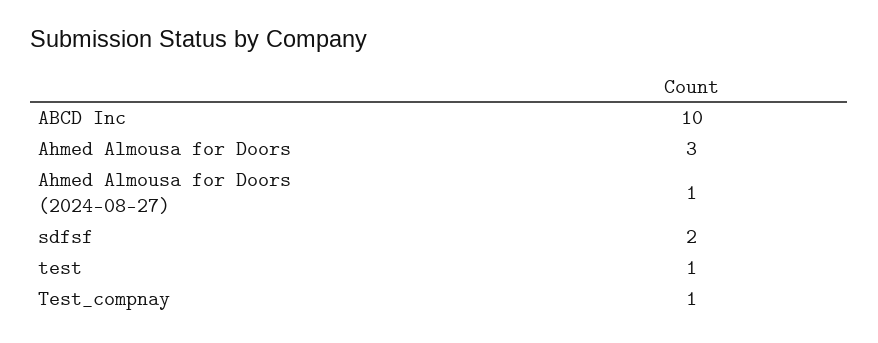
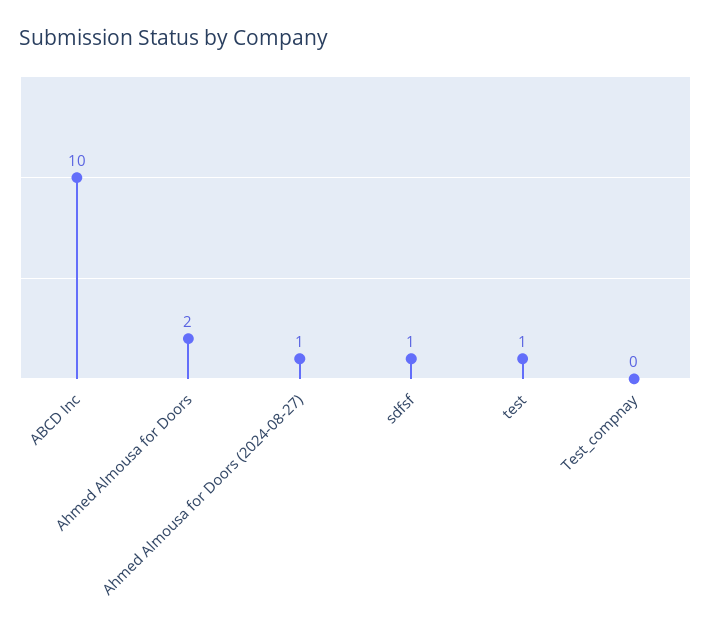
Ahmed Almousa for Doors: 3 -> 2
sdfsf: 2 -> 1
Test_compnay: 1 -> 0

